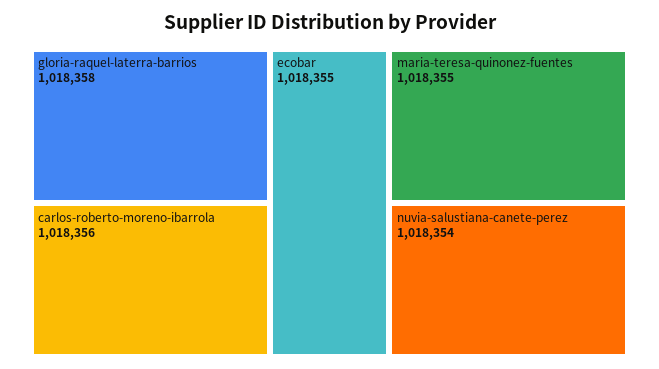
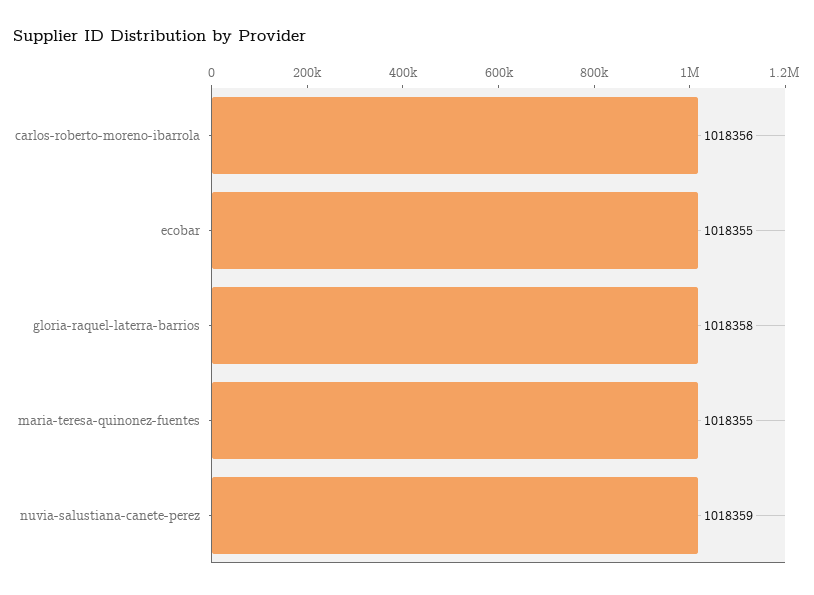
nuvia-salustiana-canete-perez: 1018354 -> 1018359

